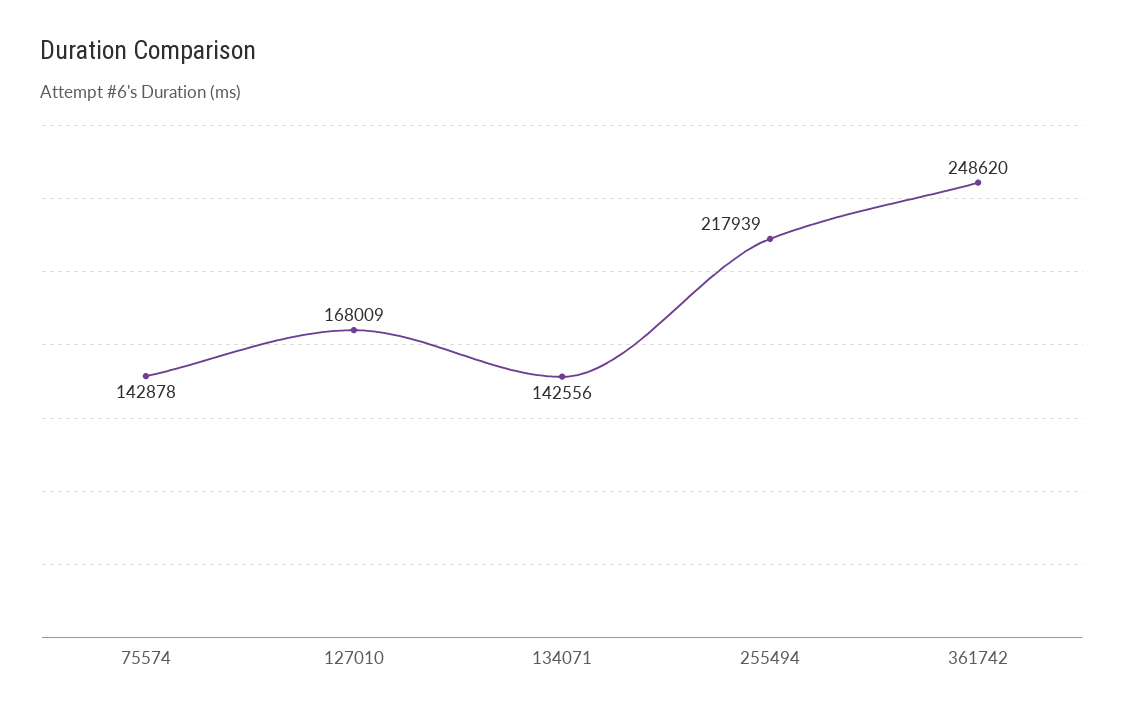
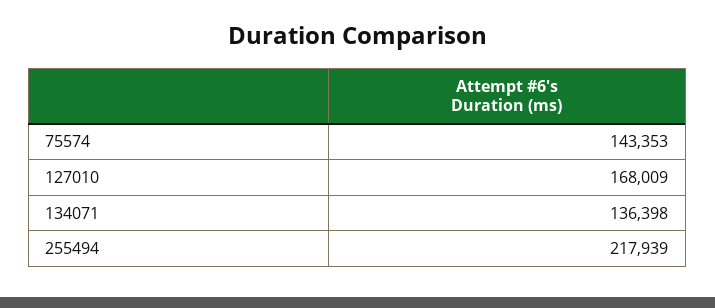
75574: 142878 -> 143353
134071: 142556 -> 136398
361742: 248620 -> none

